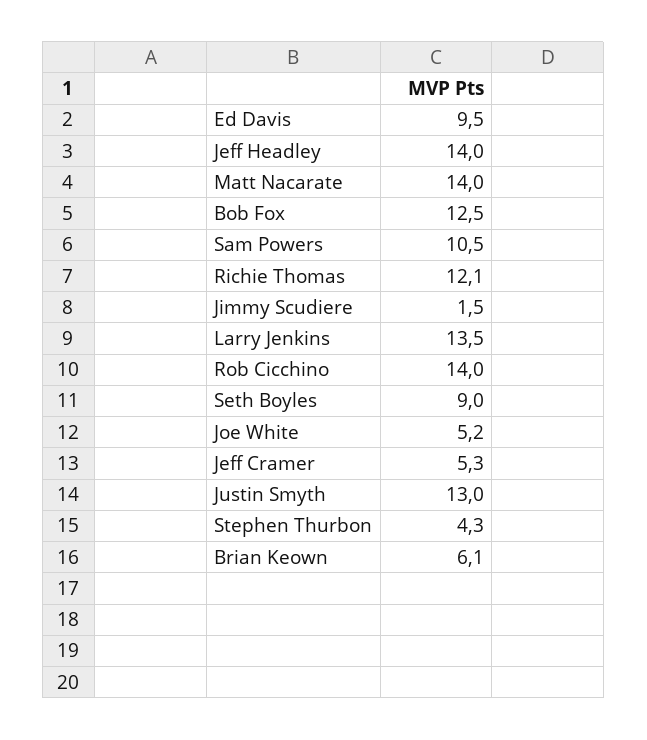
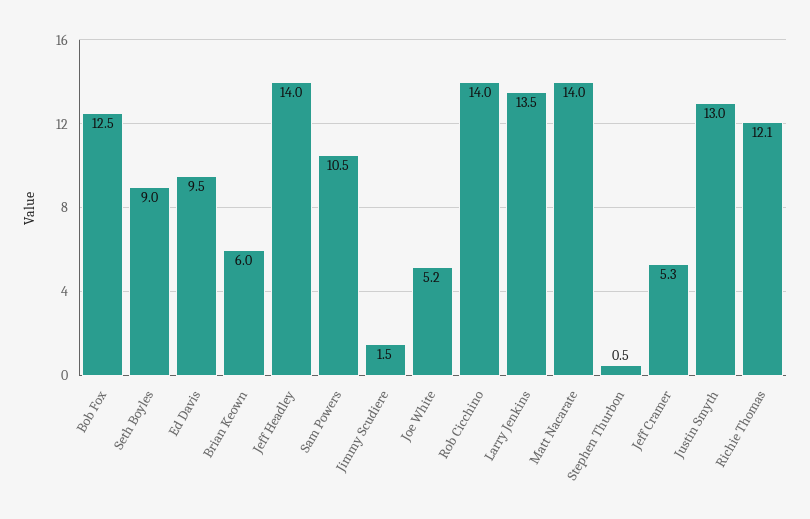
Stephen Thurbon: 4.3 -> 0.5
Brian Keown: 6.1 -> 6

